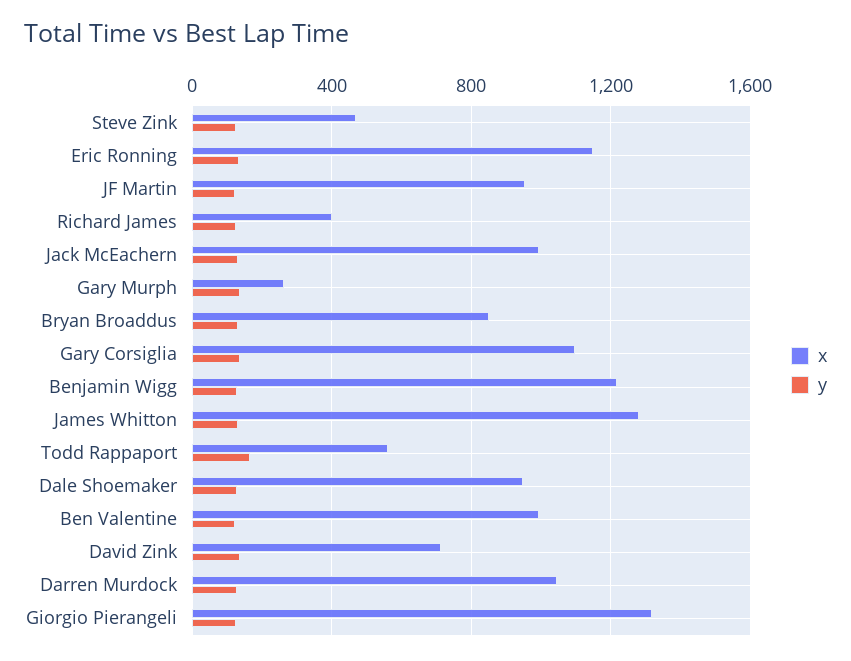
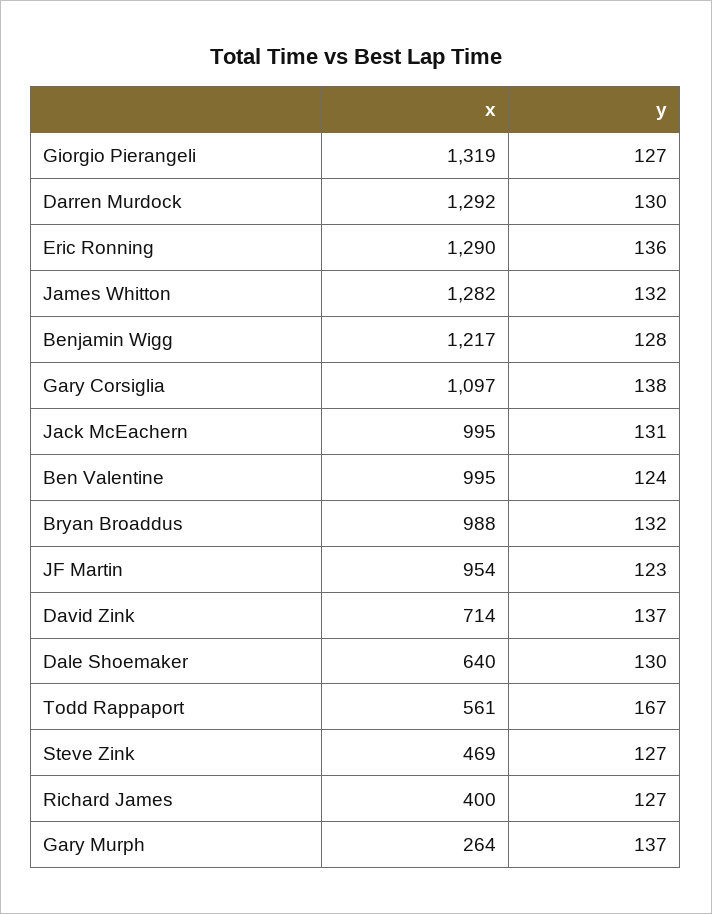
x, Eric Ronning: 1150 -> 1290
x, Bryan Broaddus: 850 -> 988
x, Dale Shoemaker: 950 -> 640
x, Darren Murdock: 1050 -> 1292

